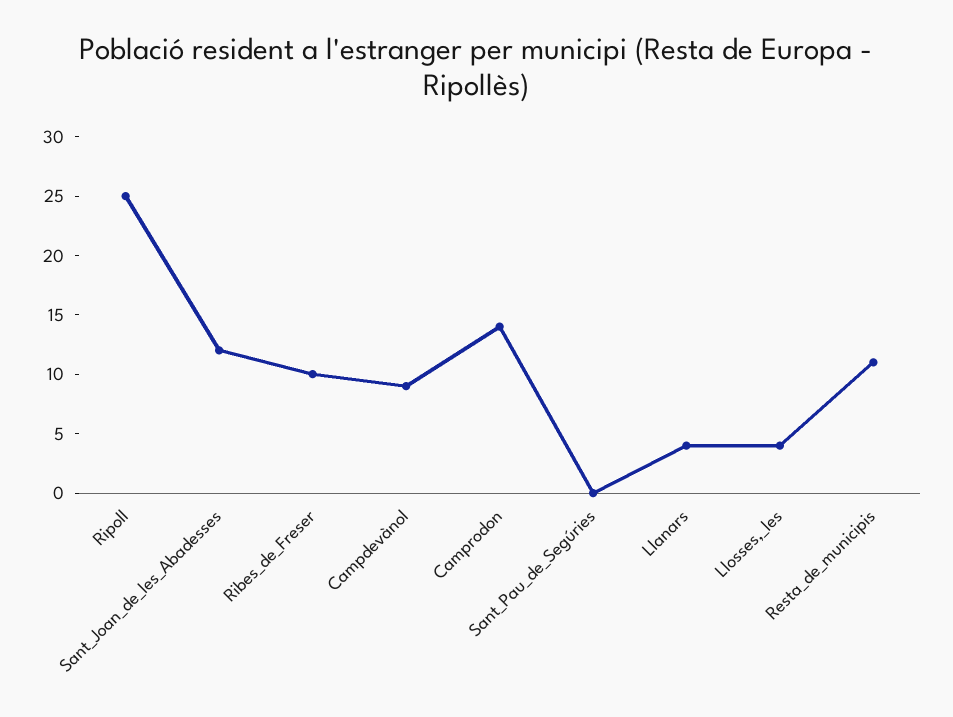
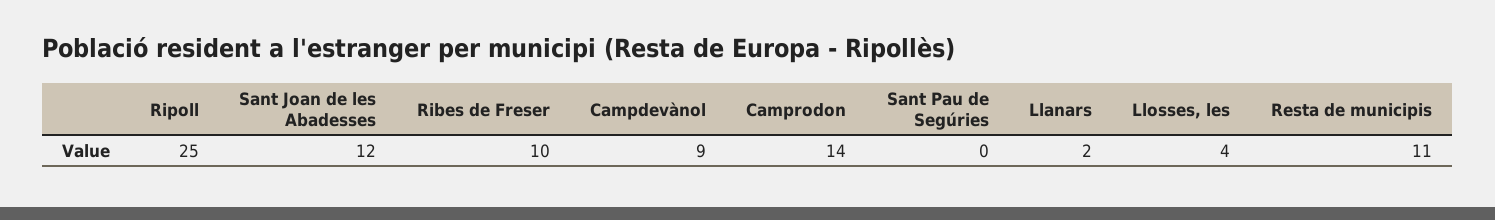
Llanars: 4 -> 2

